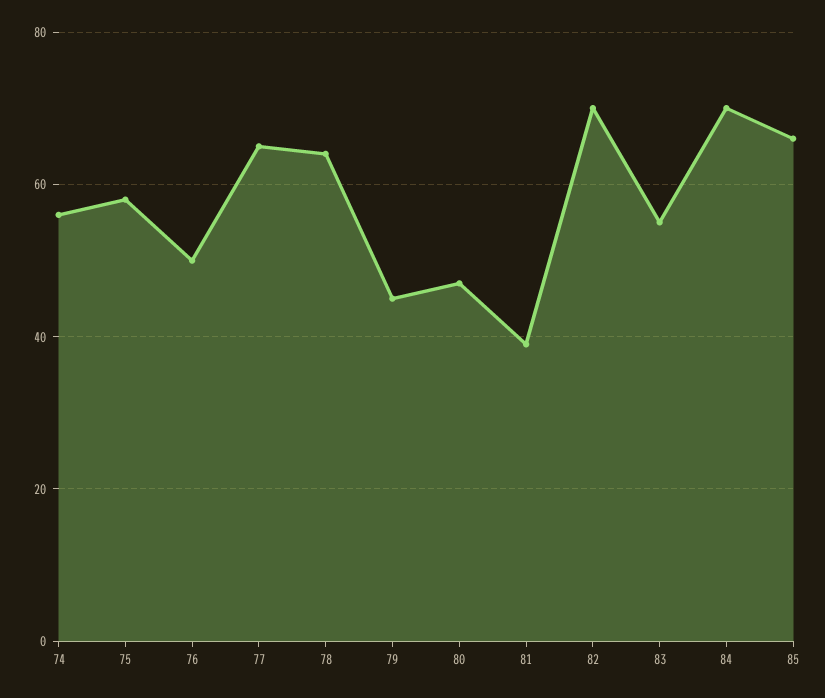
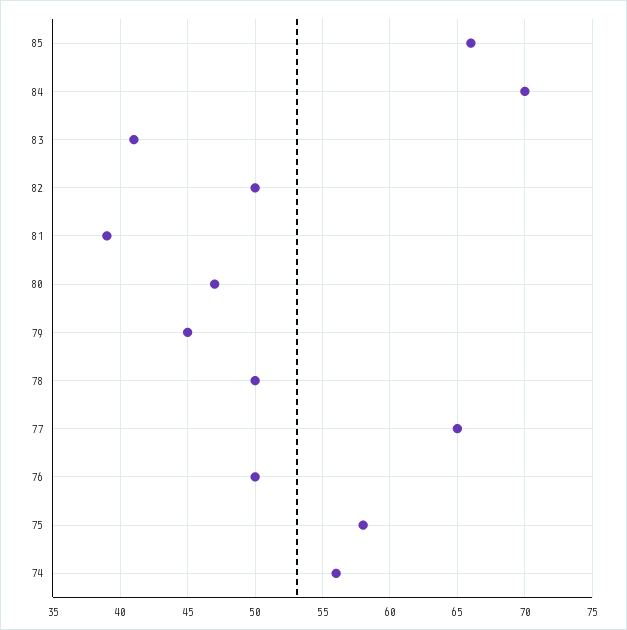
78: 65 -> 50
82: 70 -> 50
83: 55 -> 41

